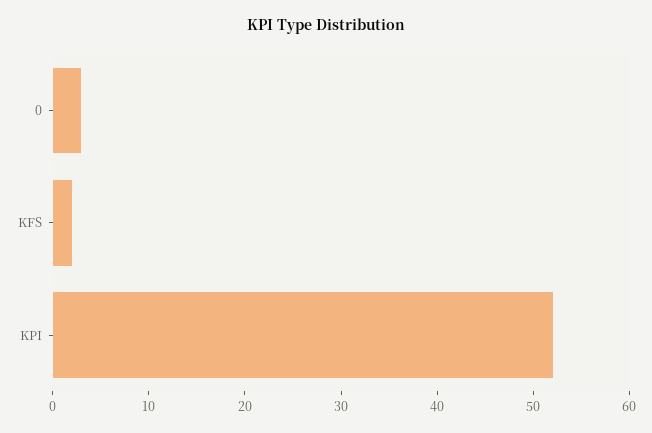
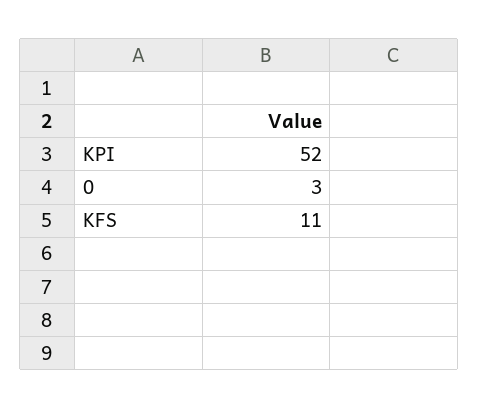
KFS: 2 -> 11

